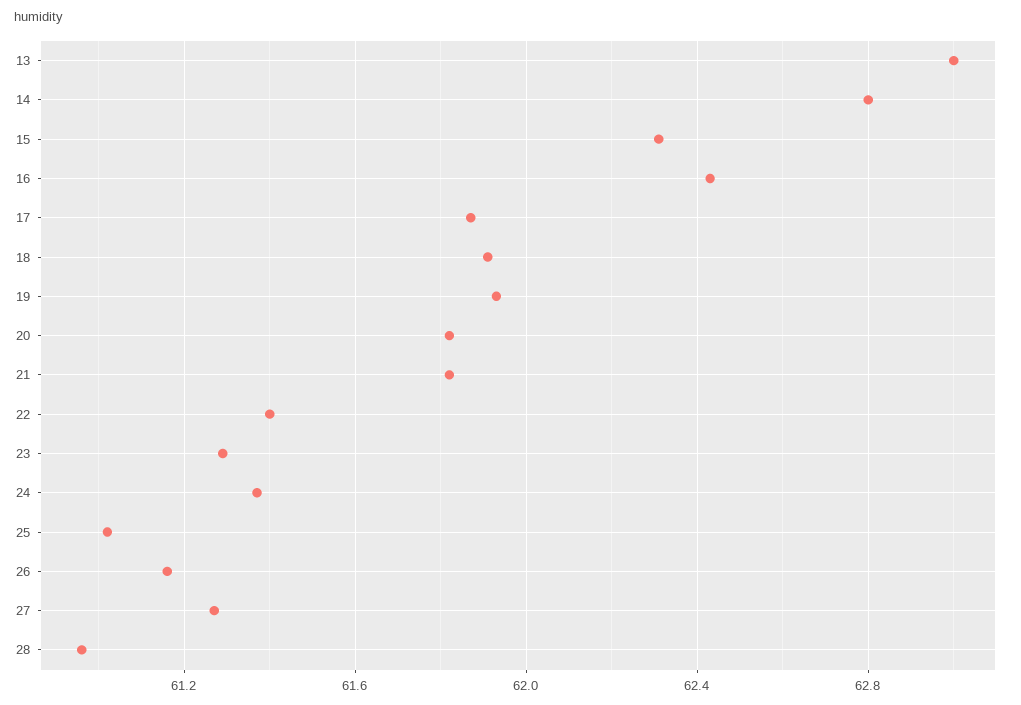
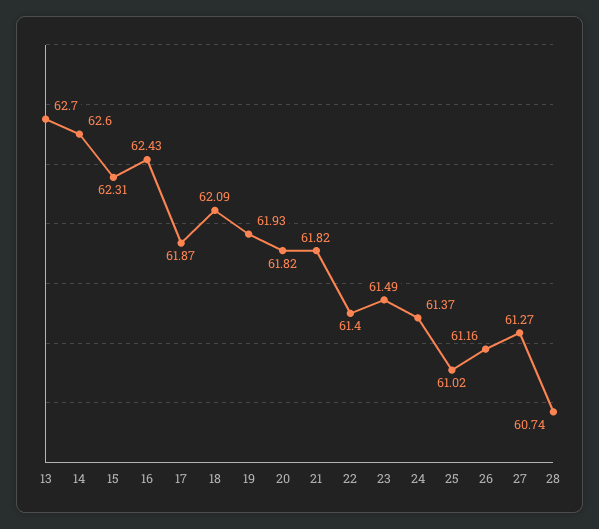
13: 63 -> 62.7
14: 62.8 -> 62.6
18: 61.9 -> 62.09
23: 61.3 -> 61.49
28: 60.95 -> 60.74

